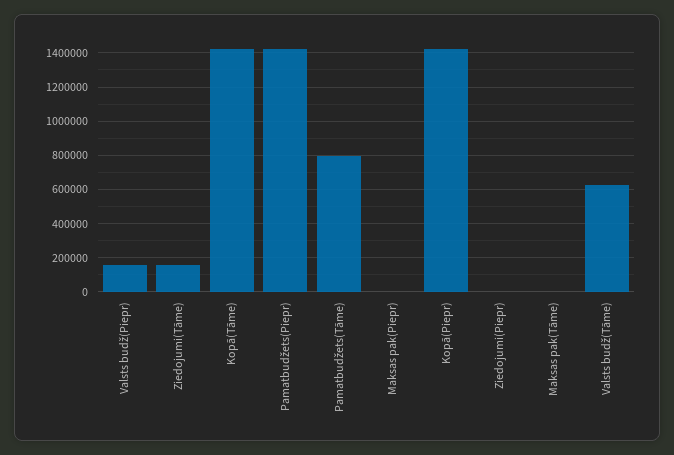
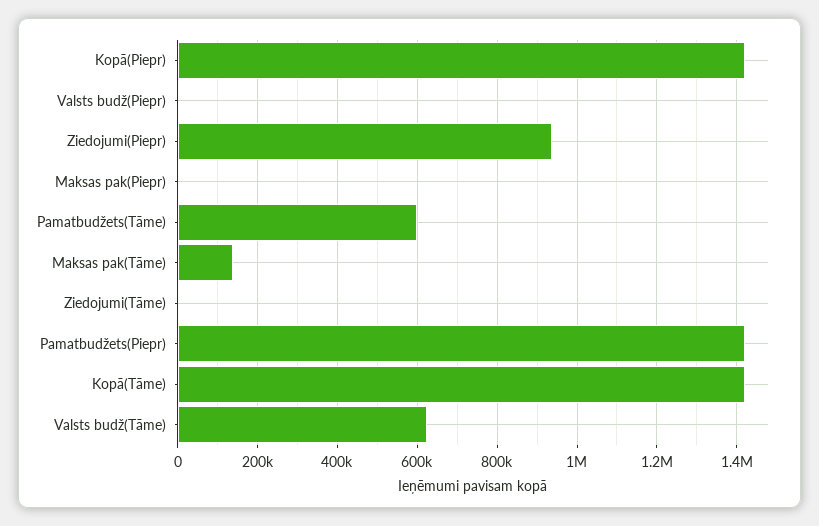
Valsts budž(Piepr): 150000 -> 0
Ziedojumi(Tāme): 150000 -> 0
Pamatbudžets(Tāme): 800000 -> 600000
Ziedojumi(Piepr): 0 -> 940000
Maksas pak(Tāme): 0 -> 140000

